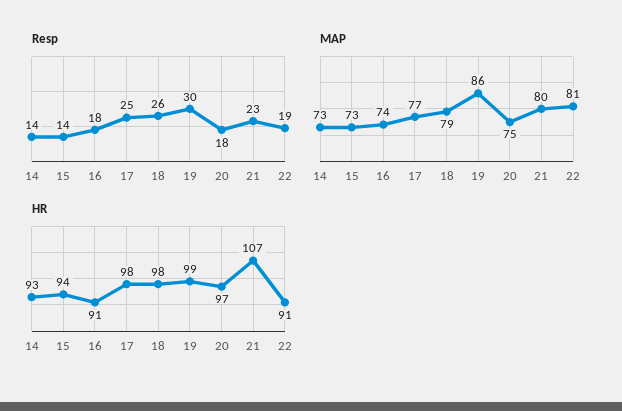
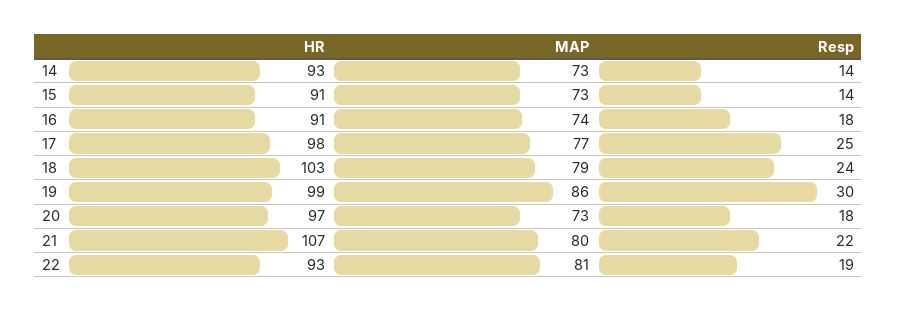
Resp, 18: 26 -> 24
Resp, 21: 23 -> 22
MAP, 20: 75 -> 73
HR, 15: 94 -> 91
HR, 18: 98 -> 103
HR, 22: 91 -> 93

